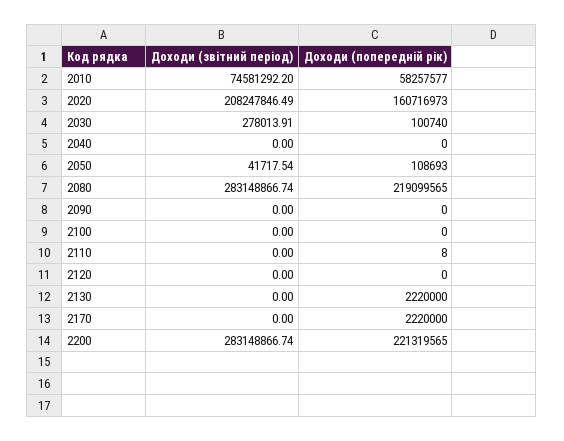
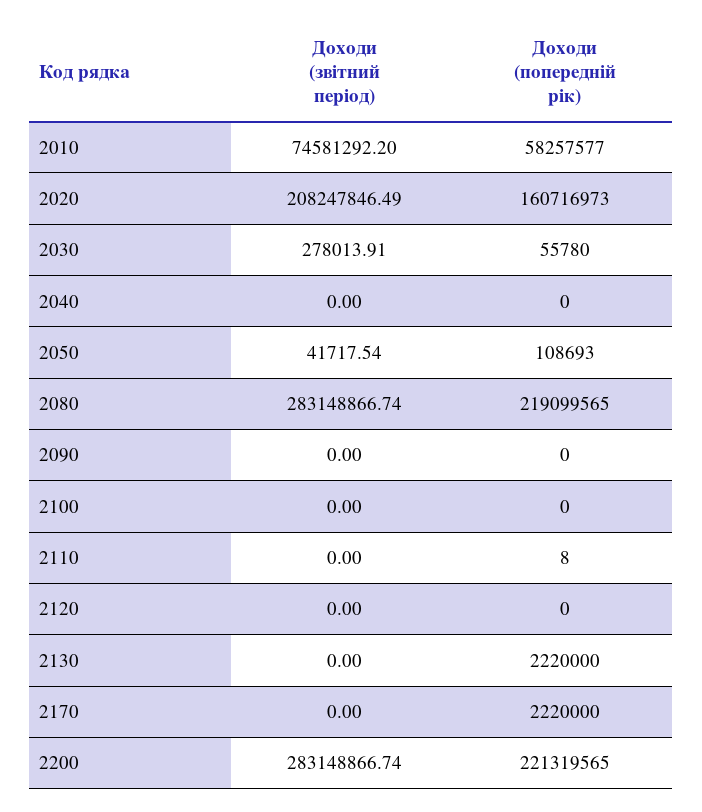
Доходи (попередній рік), 2030: 100740 -> 55780

